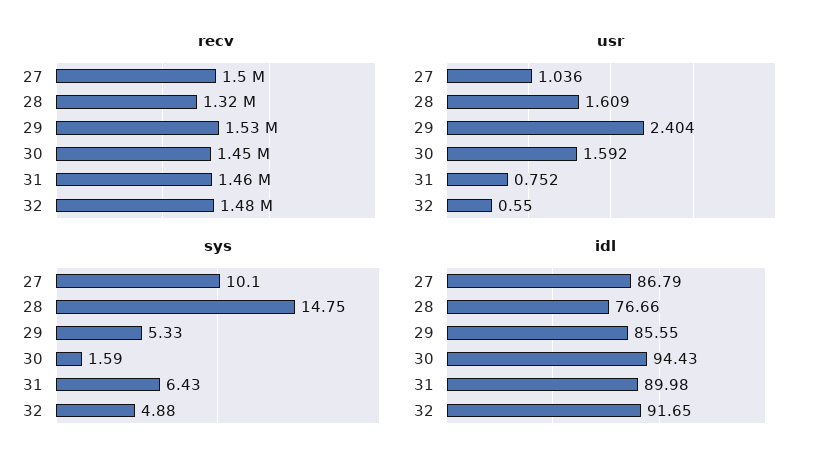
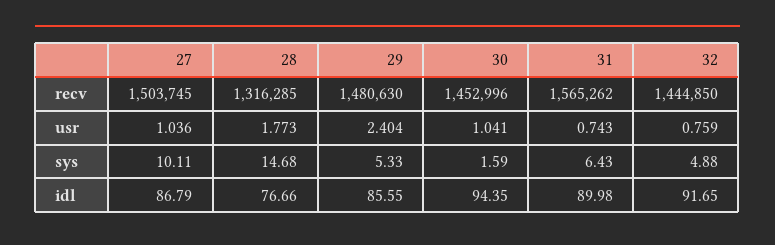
recv, 29: 1530000 -> 1480630
recv, 31: 1460000 -> 1565262
recv, 32: 1480000 -> 1444850
usr, 28: 1.609 -> 1.773
usr, 30: 1.592 -> 1.041
usr, 31: 0.752 -> 0.743
usr, 32: 0.55 -> 0.759
sys, 27: 10.1 -> 10.11
sys, 28: 14.75 -> 14.68
idl, 30: 94.43 -> 94.35

